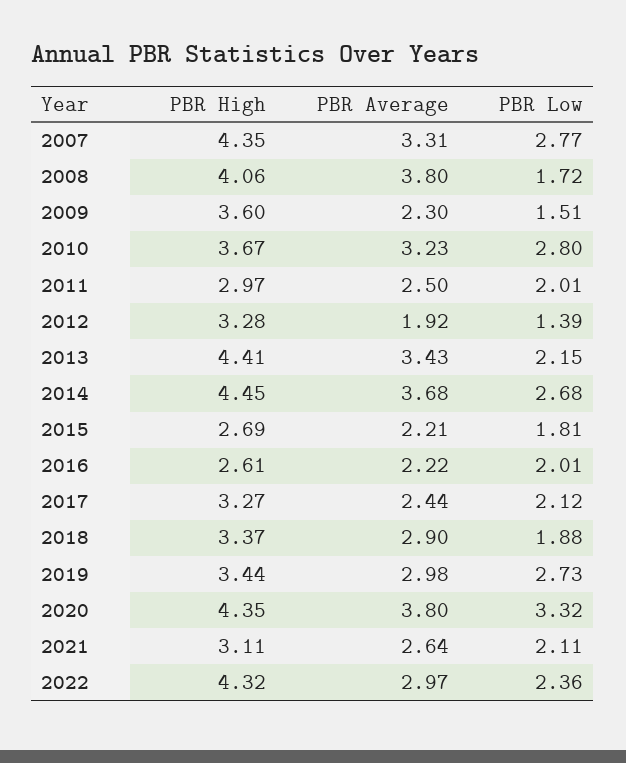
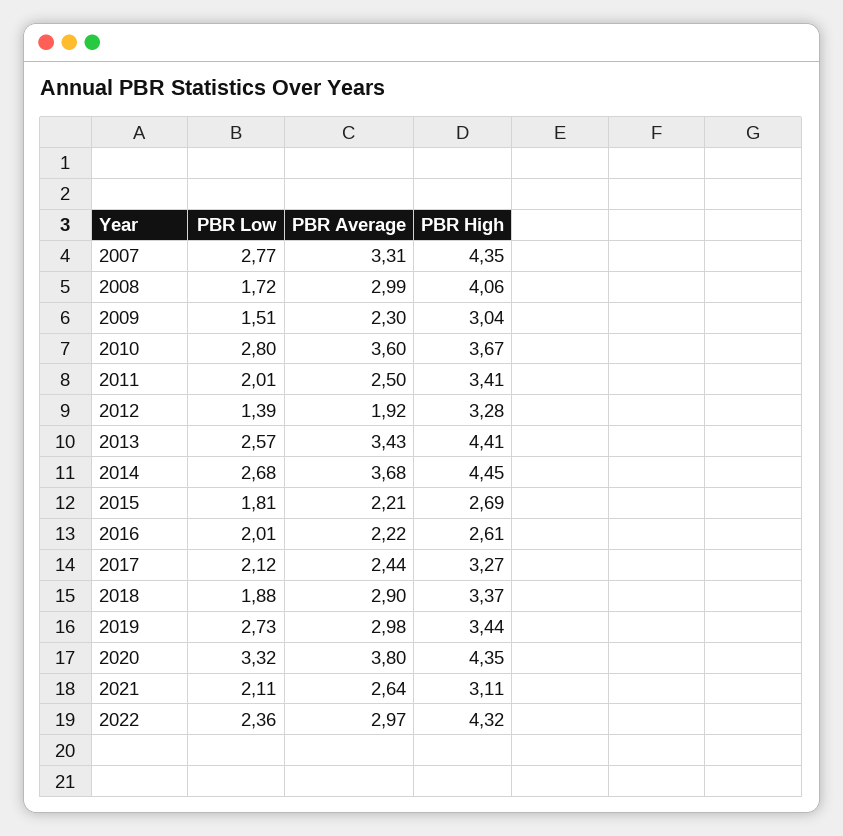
PBR Average, 2008: 3.8 -> 2.99
PBR High, 2009: 3.6 -> 3.04
PBR Average, 2010: 3.23 -> 3.6
PBR High, 2011: 2.97 -> 3.41
PBR Low, 2013: 2.15 -> 2.57

